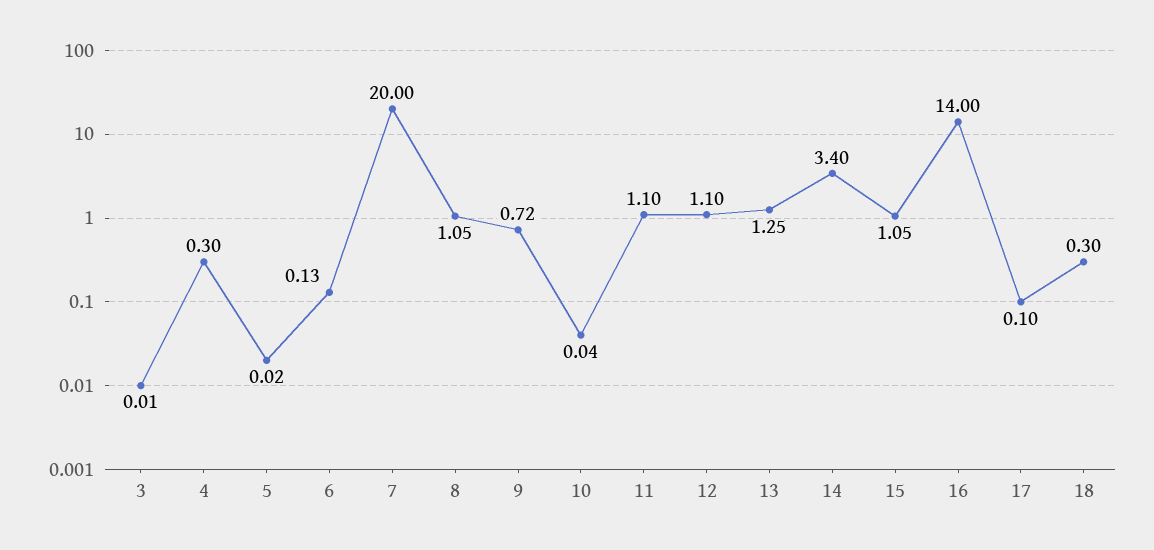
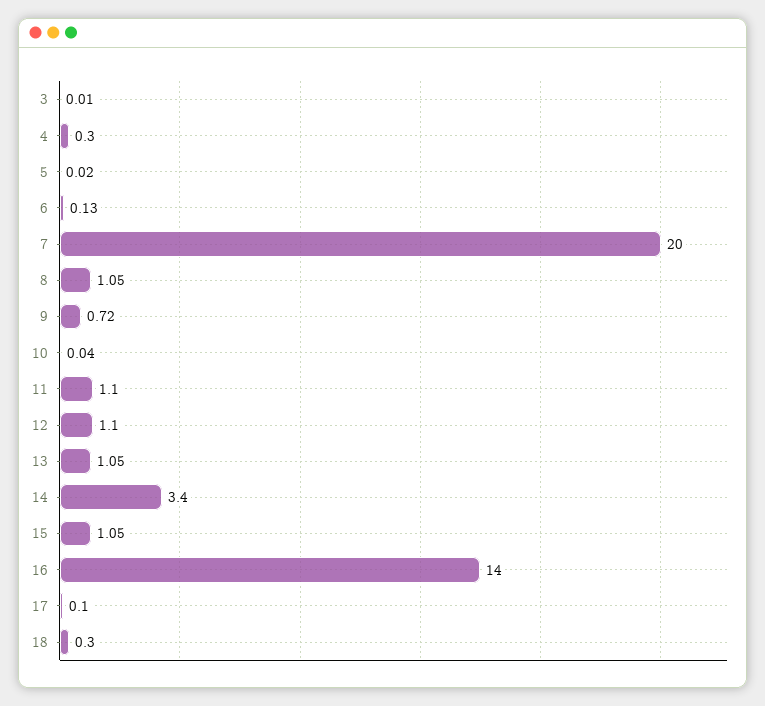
13: 1.25 -> 1.05

